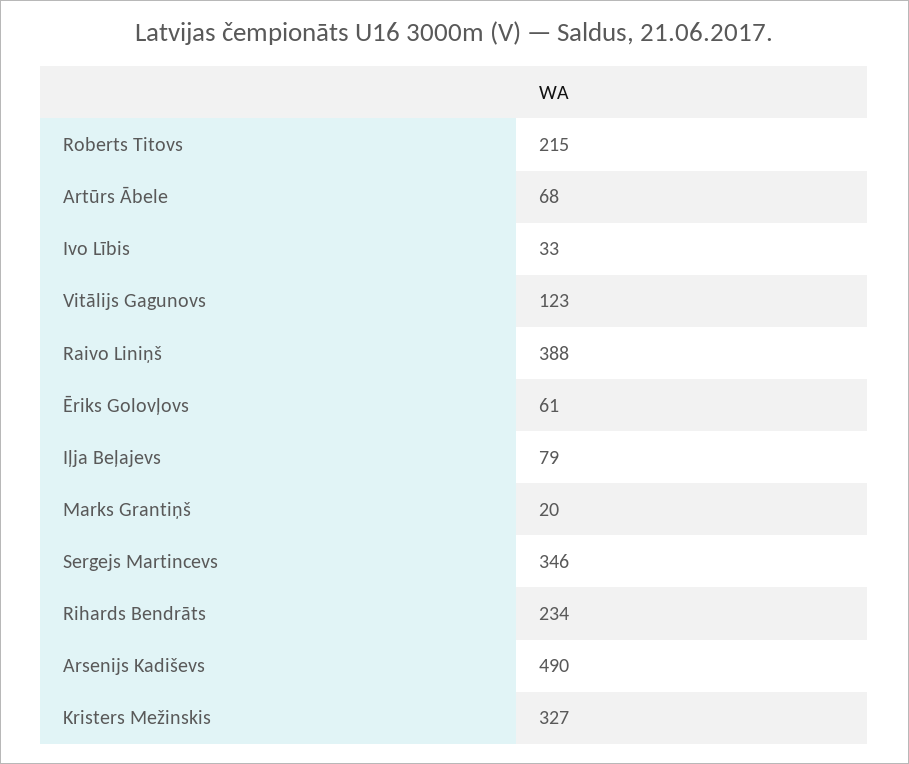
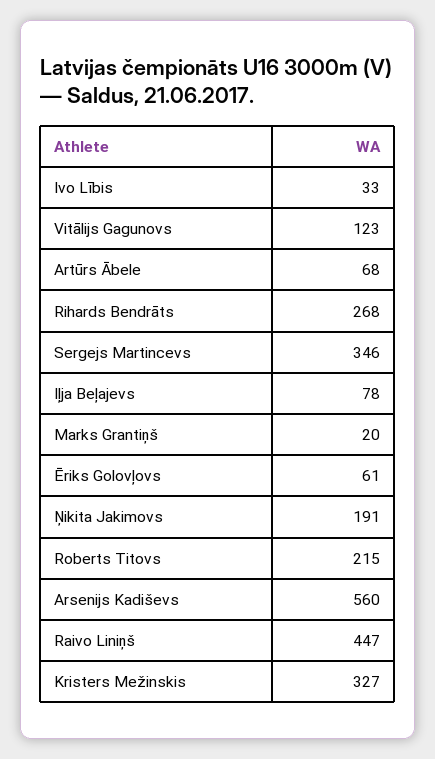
Raivo Liniņš: 388 -> 447
Iļja Beļajevs: 79 -> 78
Rihards Bendrāts: 234 -> 268
Arsenijs Kadiševs: 490 -> 560
Ņikita Jakimovs: none -> 191

